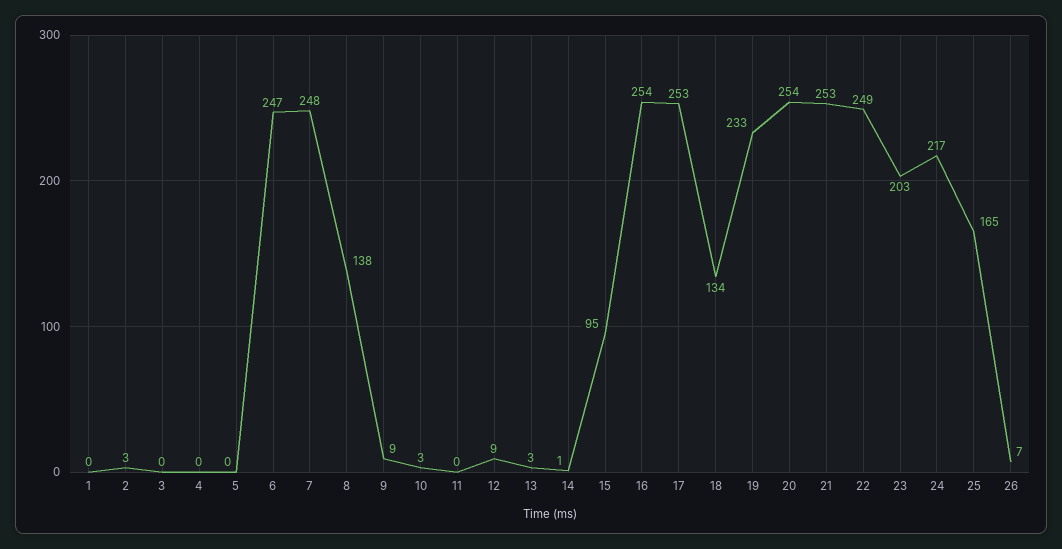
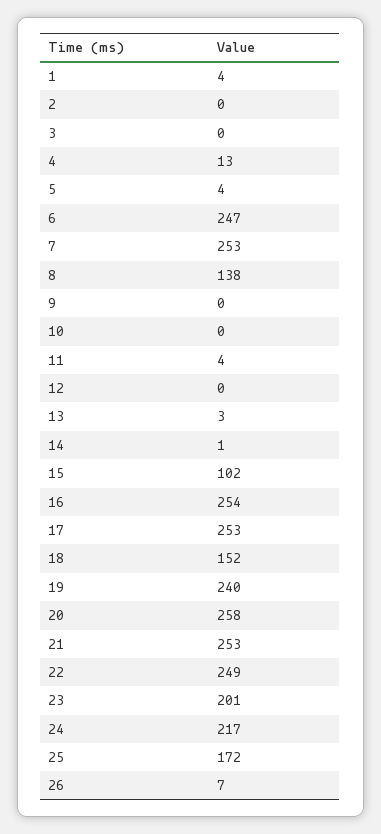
1: 0 -> 4
2: 3 -> 0
4: 0 -> 13
5: 0 -> 4
7: 248 -> 253
9: 9 -> 0
10: 3 -> 0
11: 0 -> 4
12: 9 -> 0
15: 95 -> 102
18: 134 -> 152
19: 233 -> 240
20: 254 -> 258
23: 203 -> 201
25: 165 -> 172

